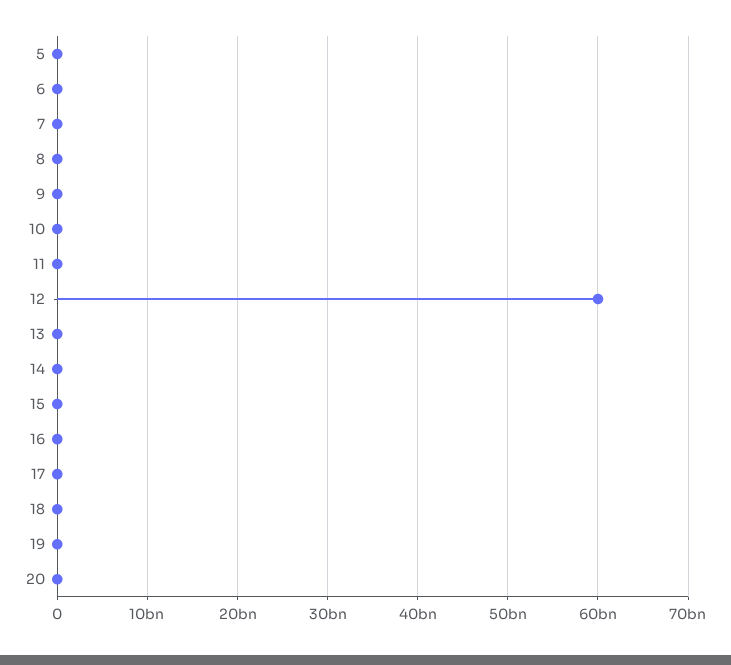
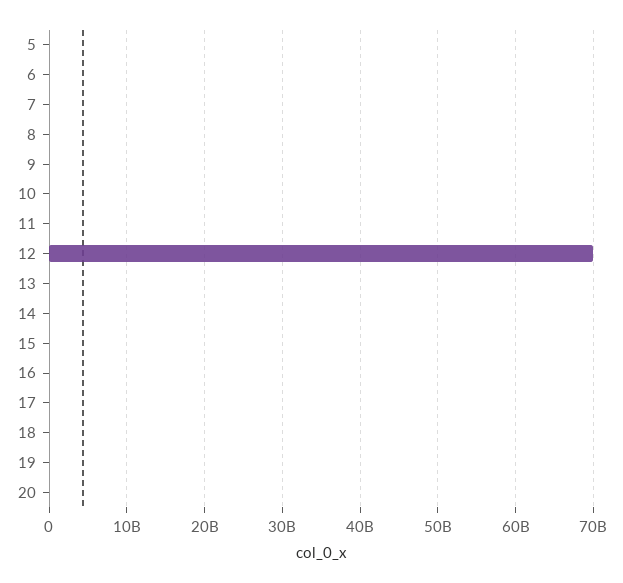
12: 60000000000 -> 70000000000

